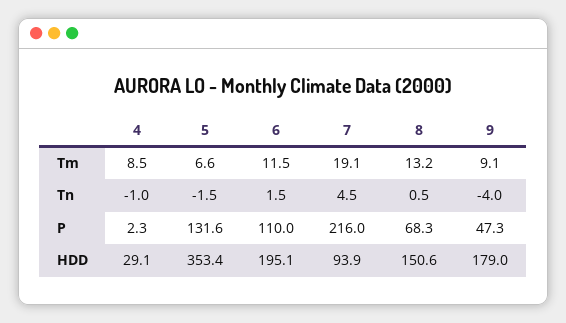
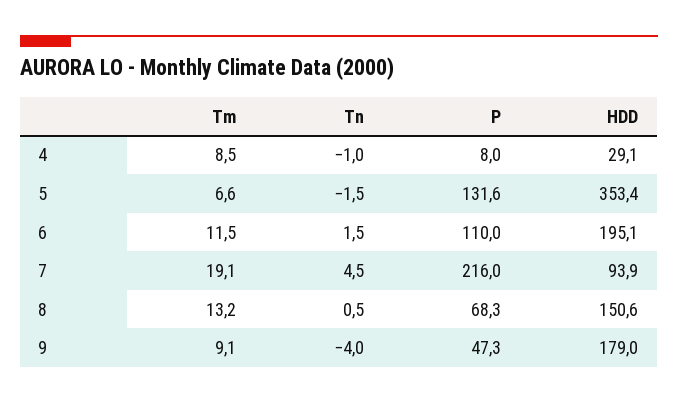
4, P: 2.3 -> 8

